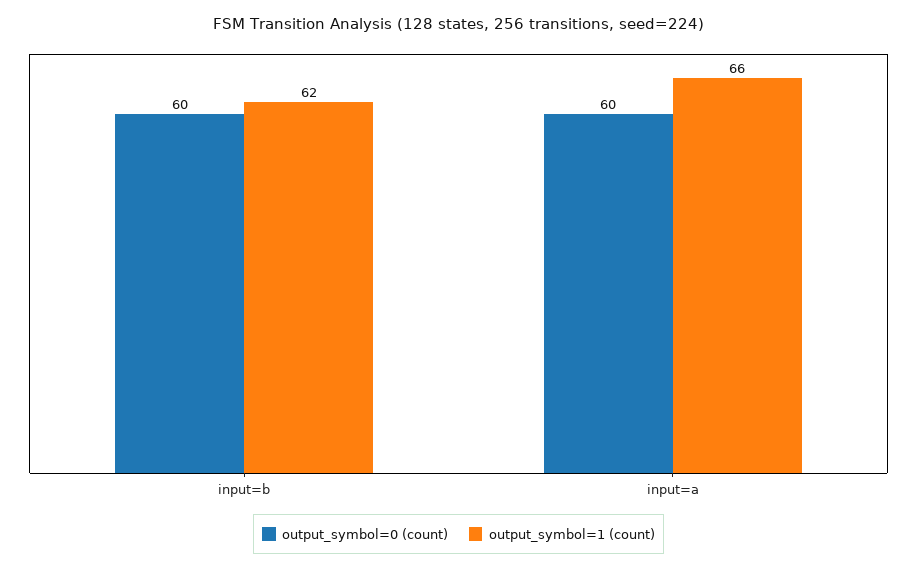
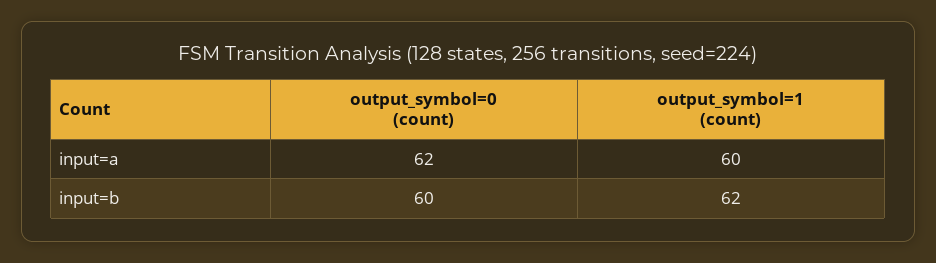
output_symbol=0 (count), input=a: 60 -> 62
output_symbol=1 (count), input=a: 66 -> 60

